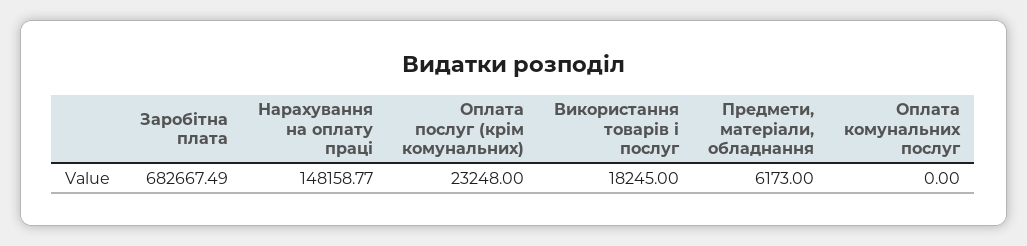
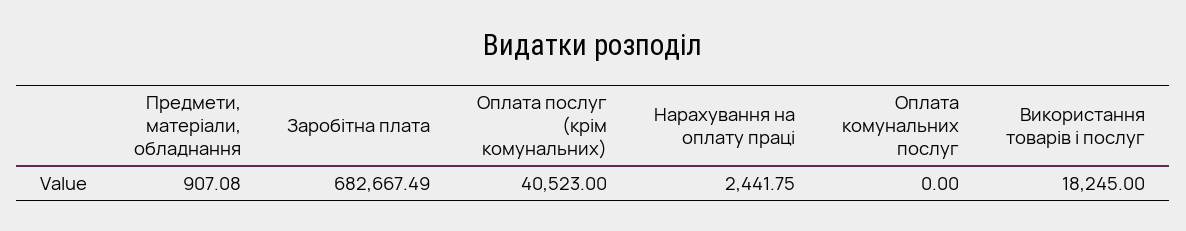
Нарахування на оплату праці: 148158.77 -> 2441.75
Оплата послуг (крім комунальних): 23248 -> 40523
Предмети, матеріали, обладнання: 6173 -> 907.08

